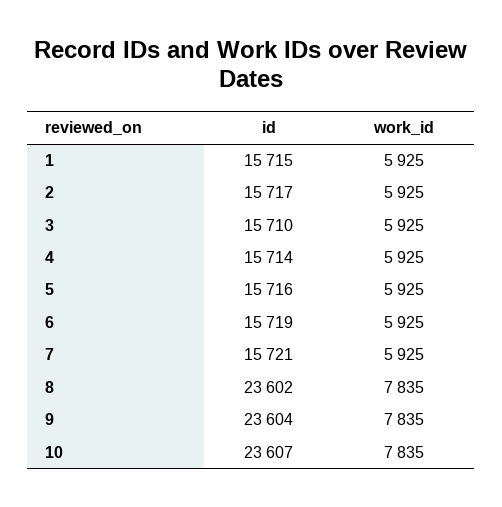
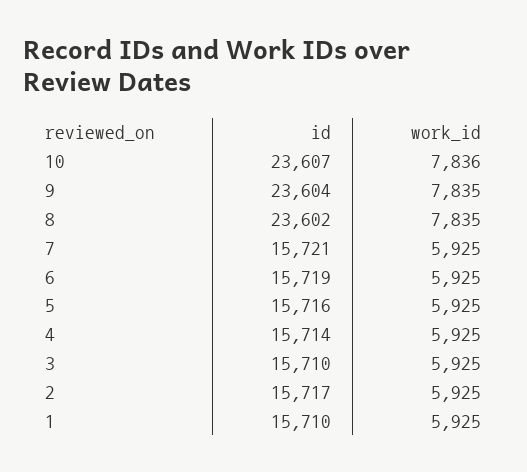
id, 1: 15715 -> 15710
work_id, 10: 7835 -> 7836

